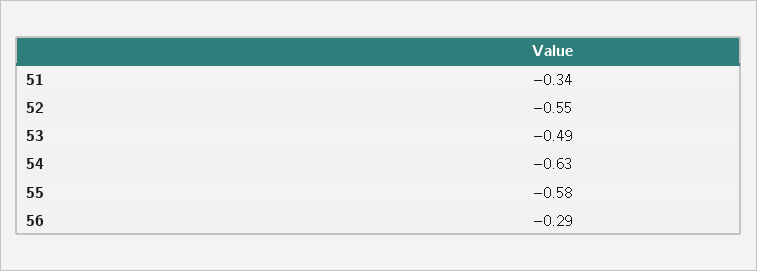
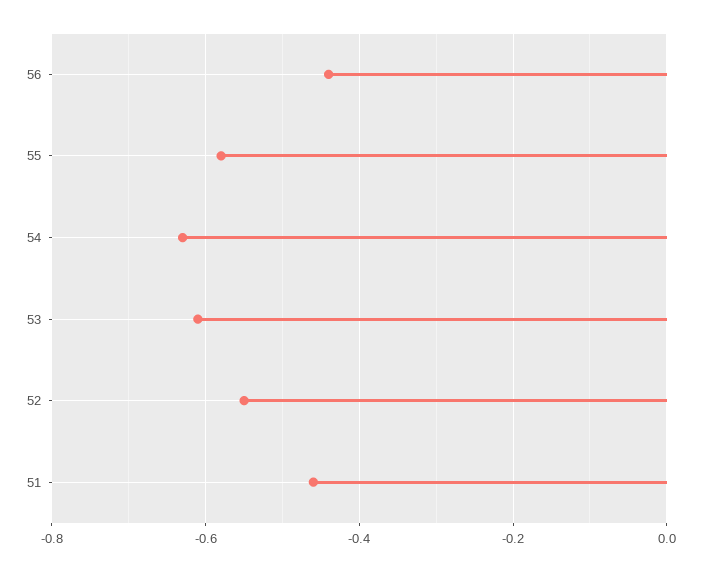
51: -0.34 -> -0.45
53: -0.49 -> -0.6
56: -0.29 -> -0.45

